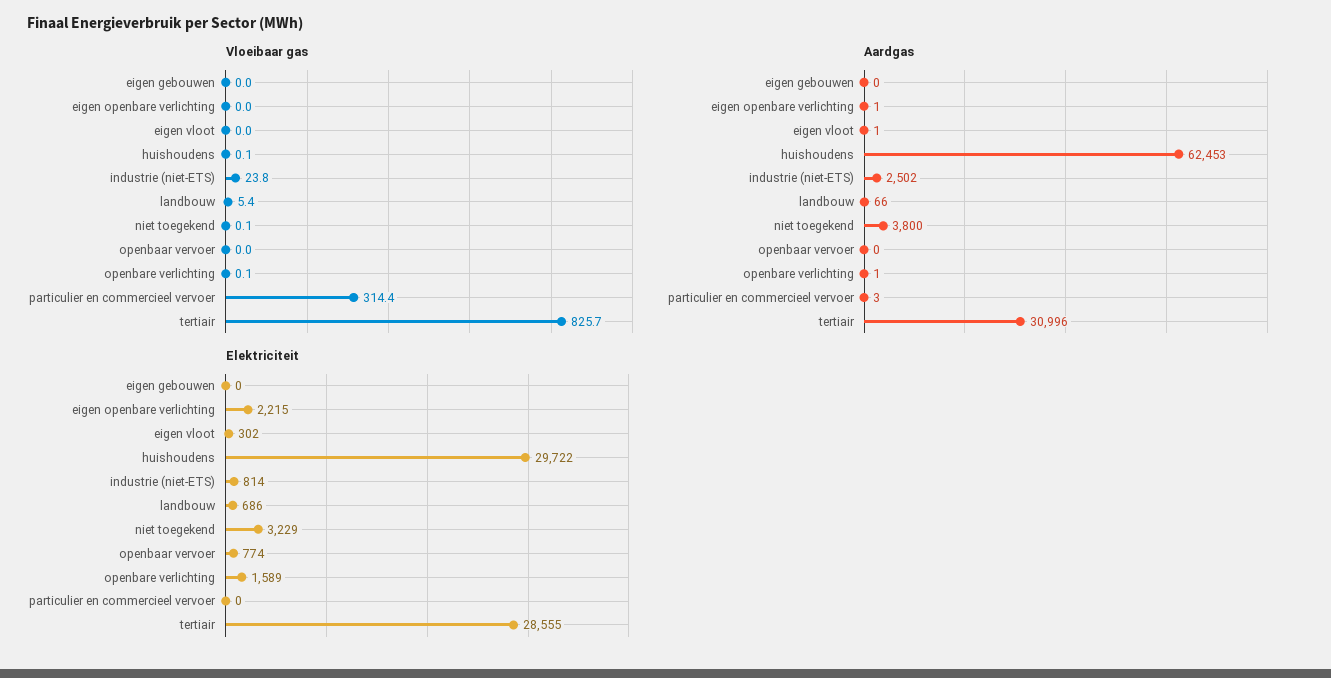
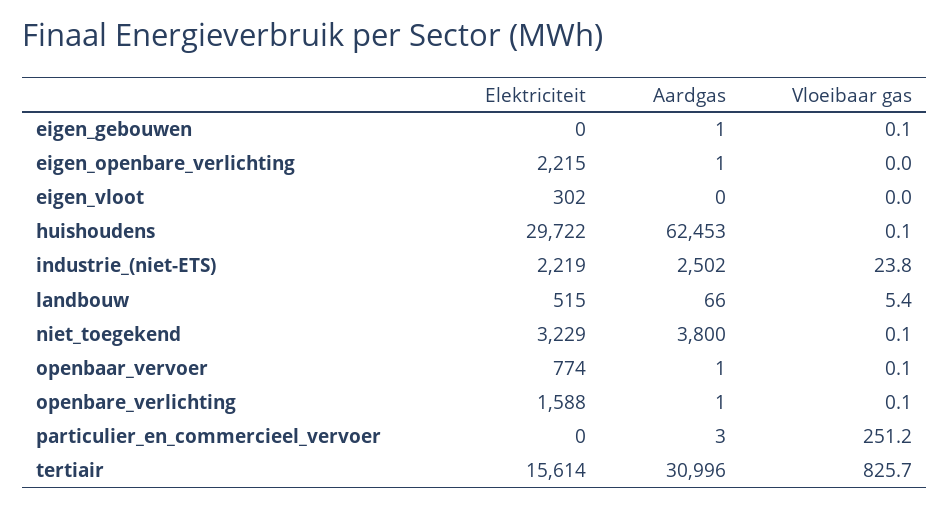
Vloeibaar gas, eigen gebouwen: 0 -> 0.1
Vloeibaar gas, openbaar vervoer: 0 -> 0.1
Vloeibaar gas, particulier en commercieel vervoer: 314.4 -> 251.2
Aardgas, eigen gebouwen: 0 -> 1
Aardgas, eigen vloot: 1 -> 0
Aardgas, openbaar vervoer: 0 -> 1
Elektriciteit, industrie (niet-ETS): 814 -> 2219
Elektriciteit, landbouw: 686 -> 515
Elektriciteit, openbare verlichting: 1589 -> 1588
Elektriciteit, tertiair: 28555 -> 15614

